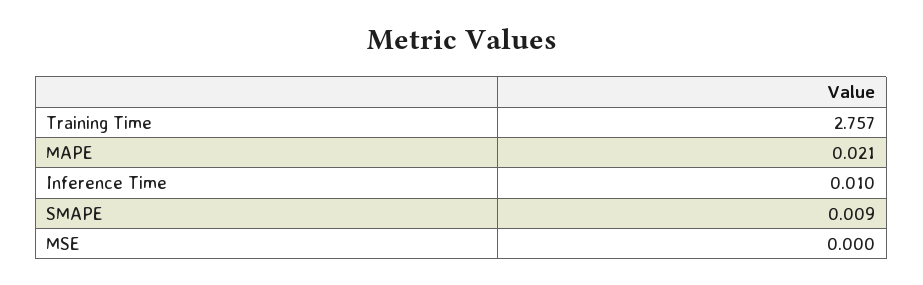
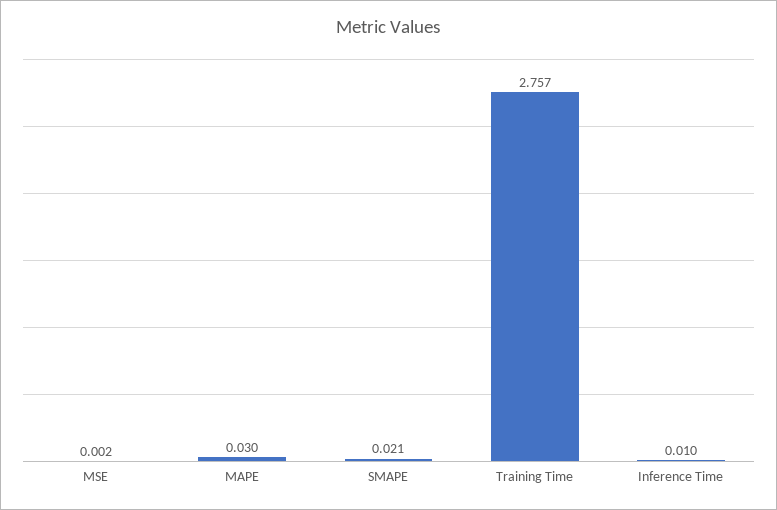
MAPE: 0.021 -> 0.03
SMAPE: 0.009 -> 0.021
MSE: 0 -> 0.002

